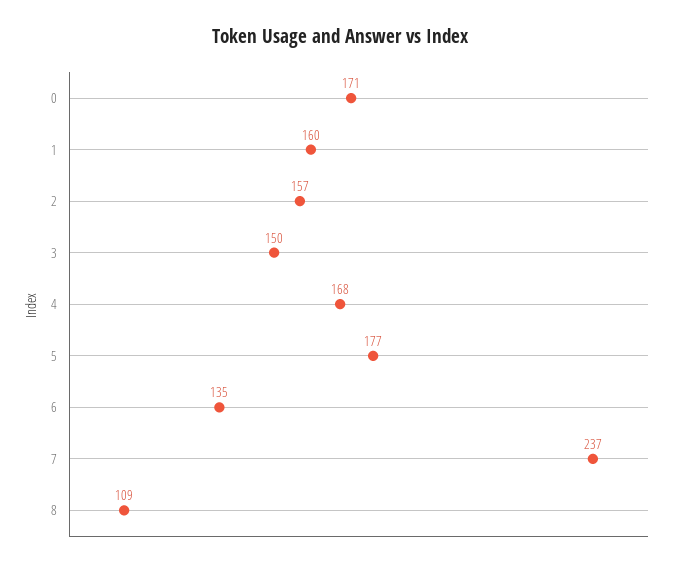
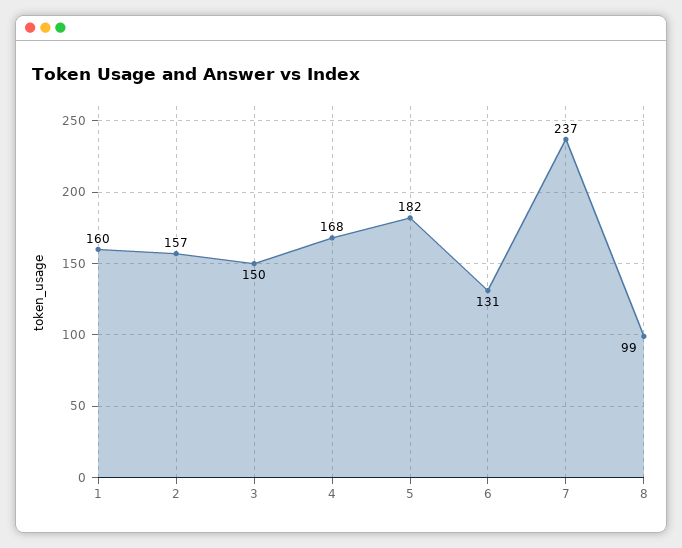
0: 171 -> none
5: 177 -> 182
6: 135 -> 131
8: 109 -> 99

